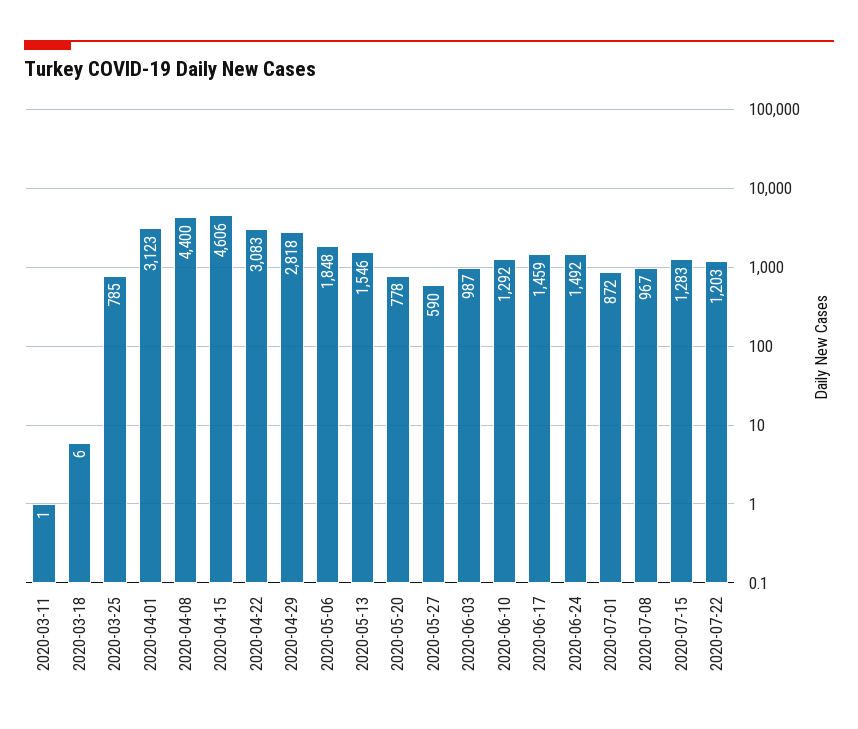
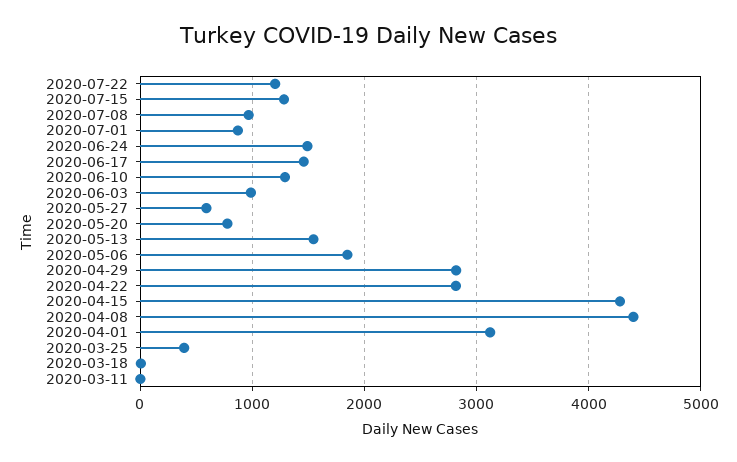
2020-03-25: 785 -> 400
2020-04-15: 4606 -> 4300
2020-04-22: 3083 -> 2800

